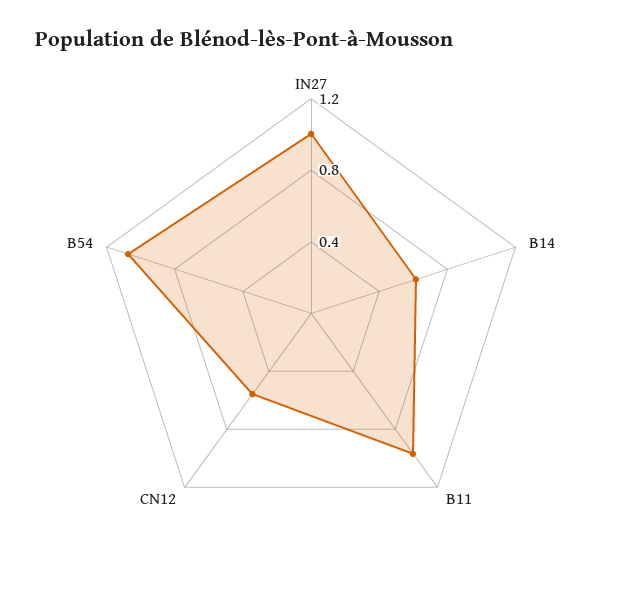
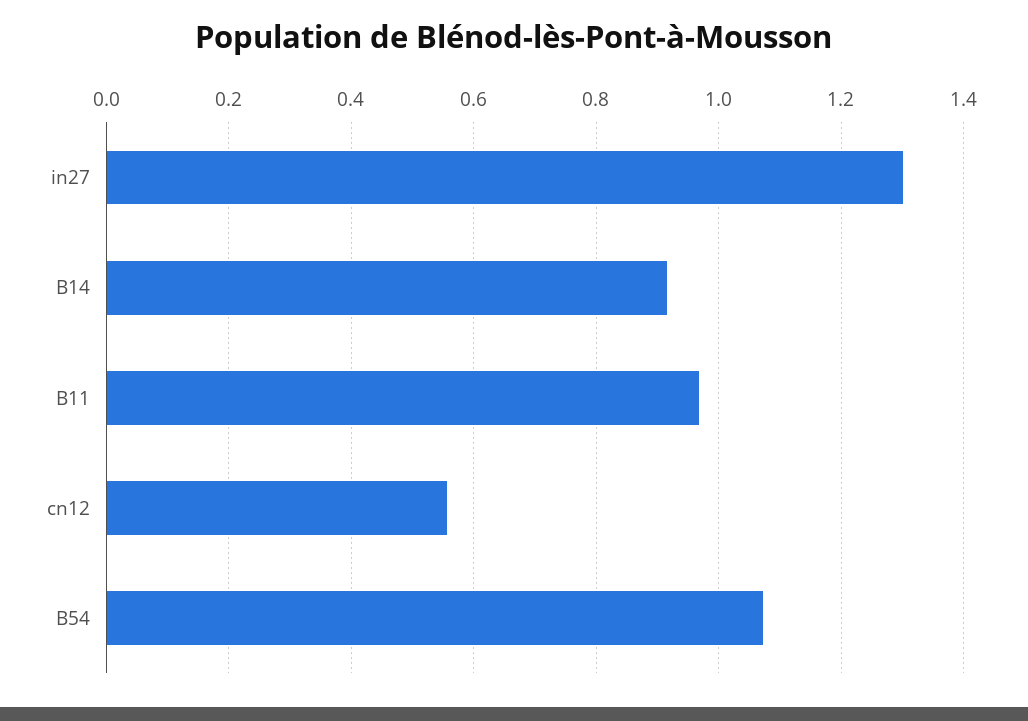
IN27: 1 -> 1.3
B14: 0.6 -> 0.92

